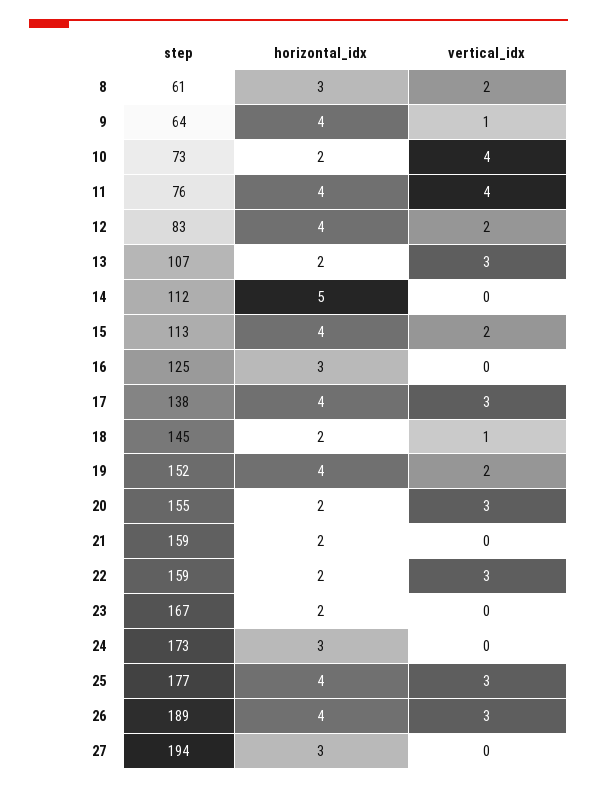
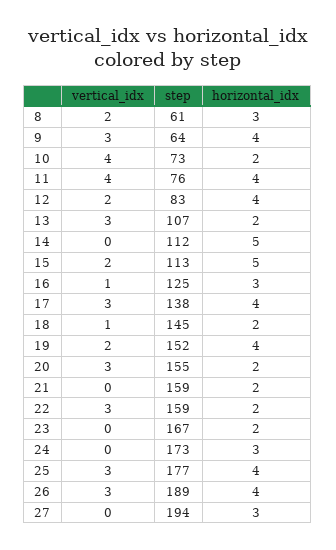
vertical_idx, 9: 1 -> 3
horizontal_idx, 15: 4 -> 5
vertical_idx, 16: 0 -> 1

